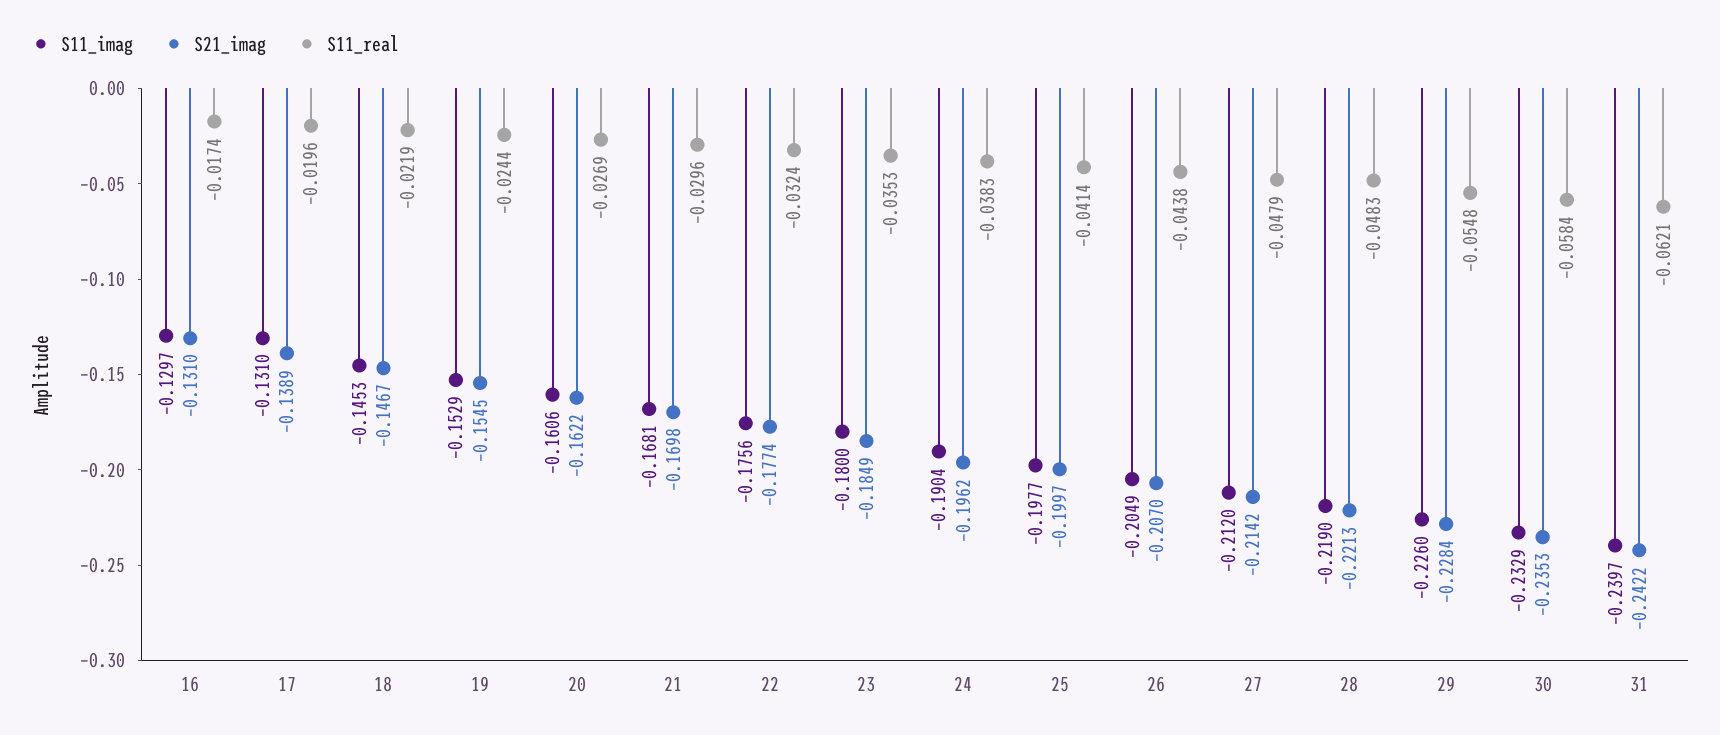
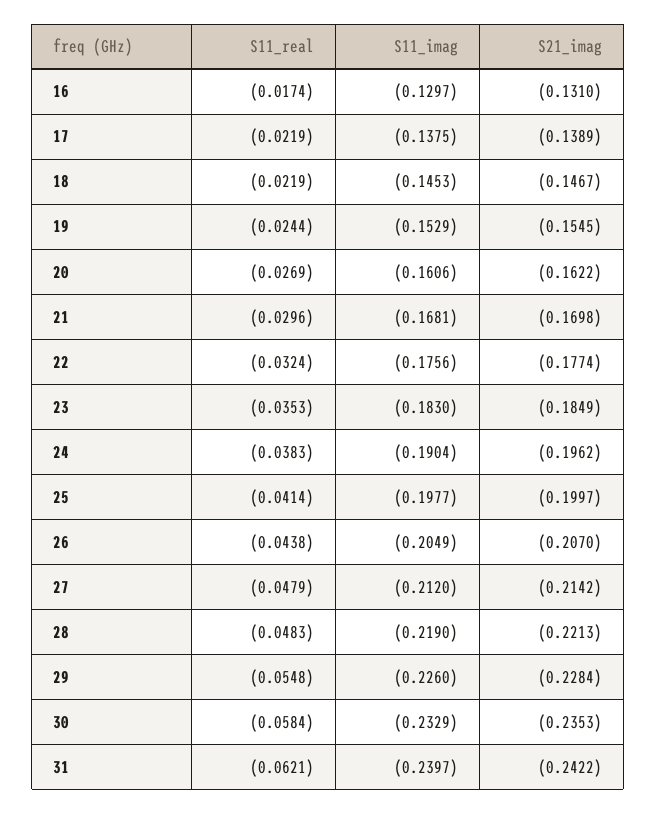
S11_imag, 17: -0.131 -> -0.1375
S11_real, 17: -0.0196 -> -0.0219
S11_imag, 23: -0.18 -> -0.183

